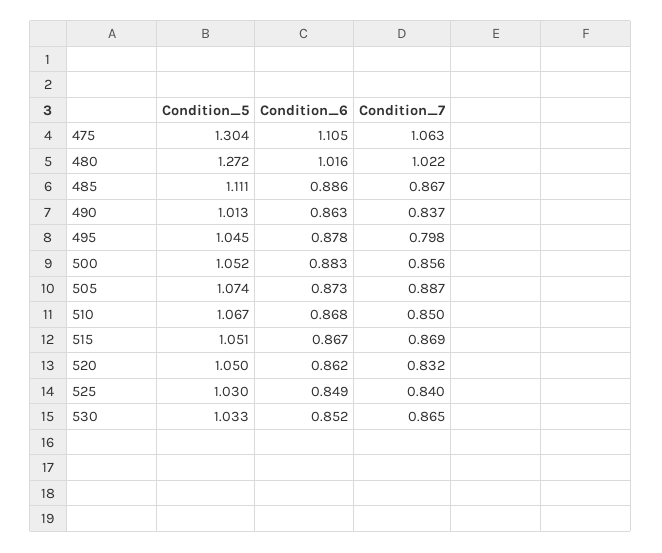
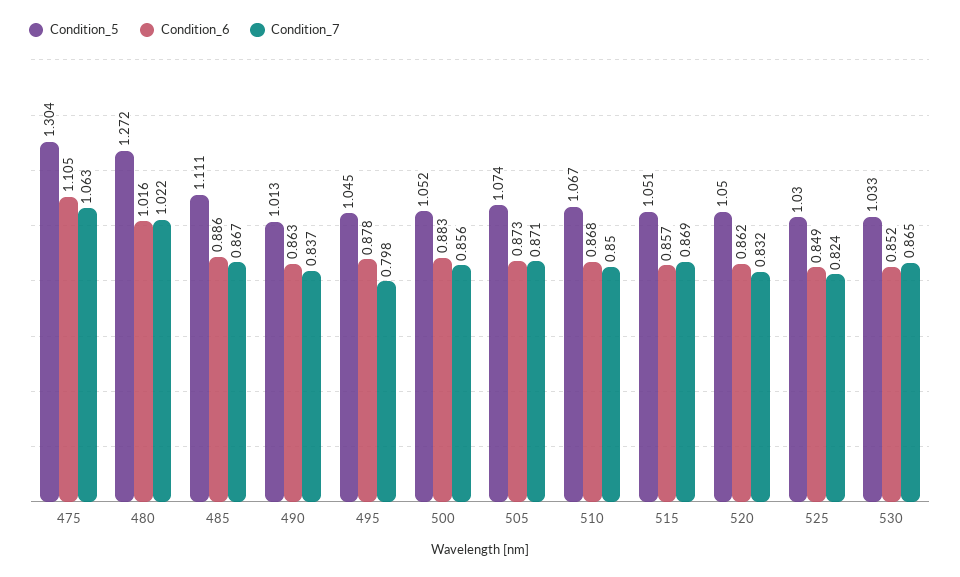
Condition_7, 505: 0.887 -> 0.871
Condition_6, 515: 0.867 -> 0.857
Condition_7, 525: 0.84 -> 0.824

